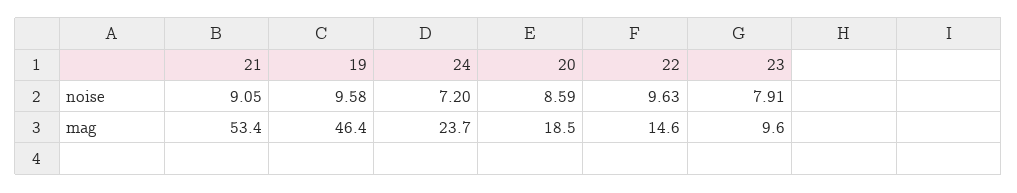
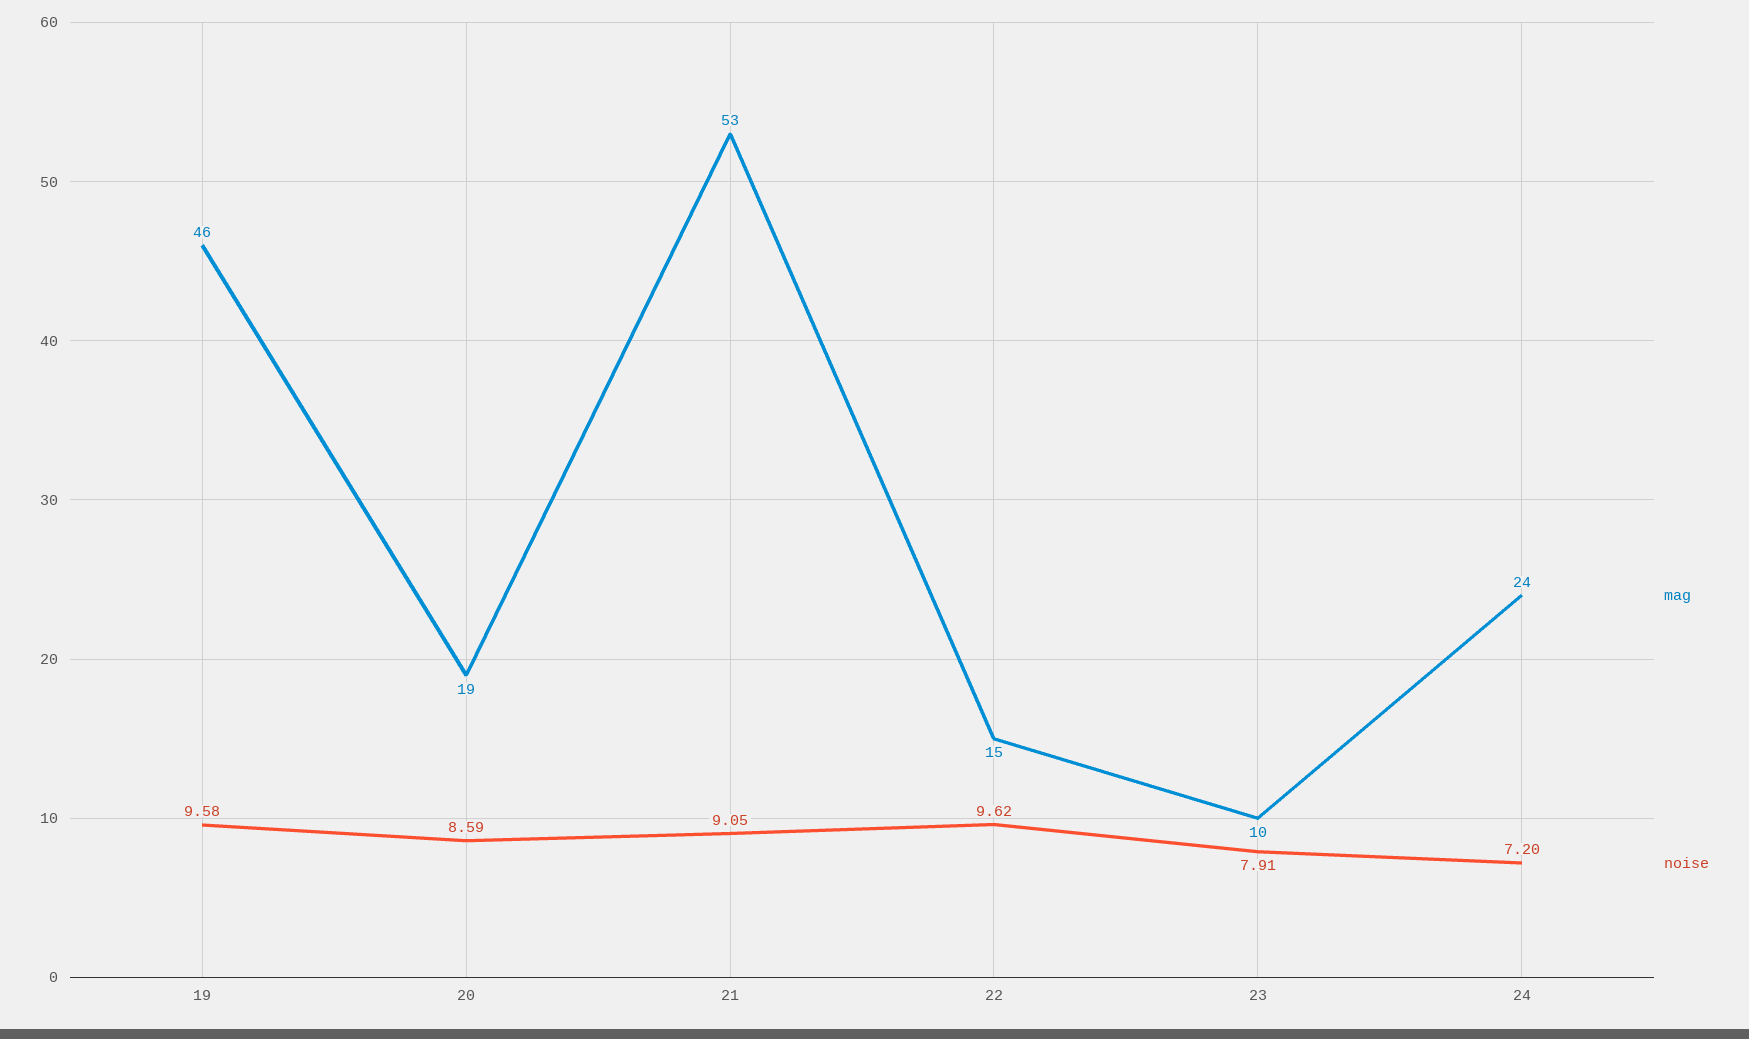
noise, 22: 9.63 -> 9.62

